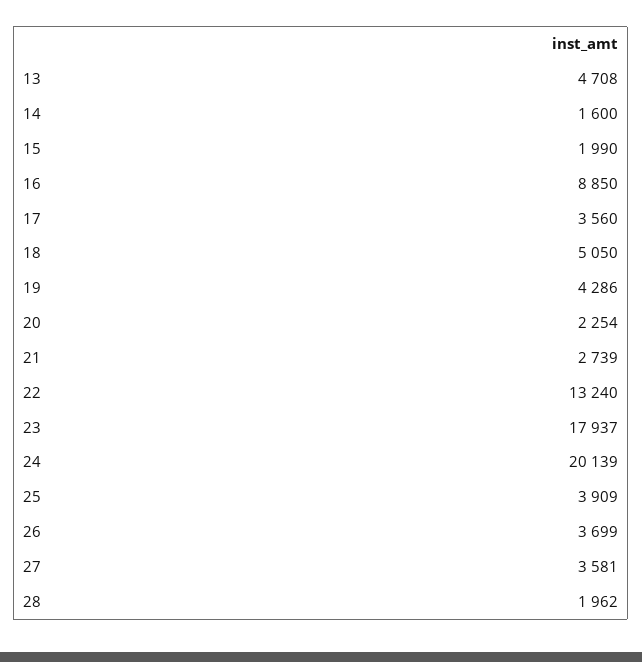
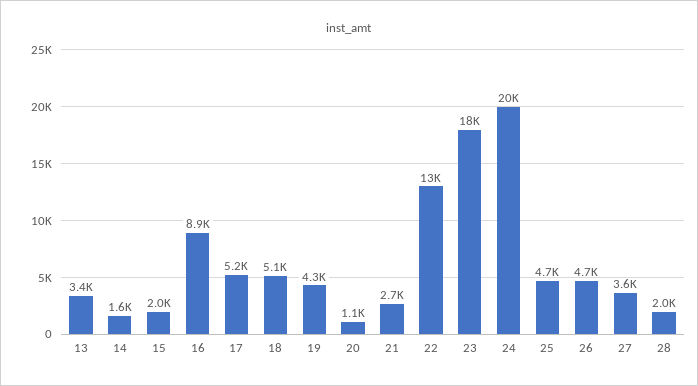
13: 4708 -> 3400
17: 3560 -> 5200
20: 2254 -> 1100
25: 3909 -> 4700
26: 3699 -> 4700

